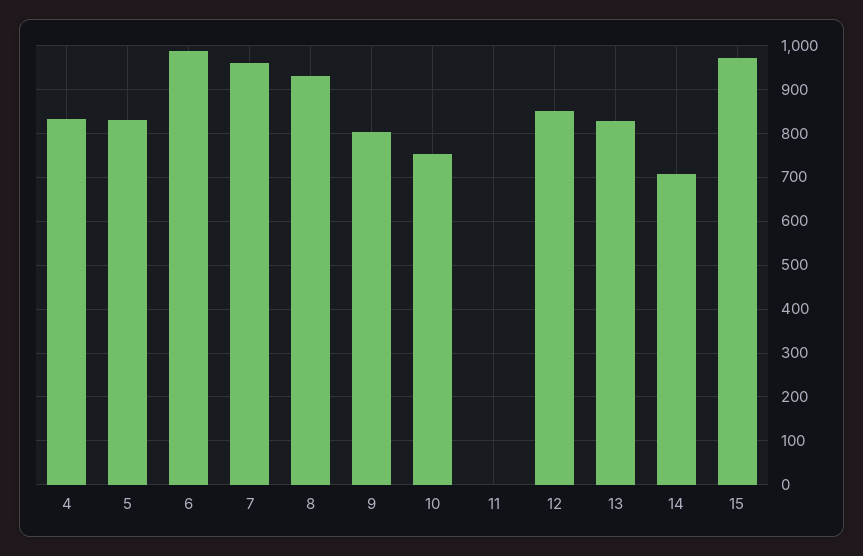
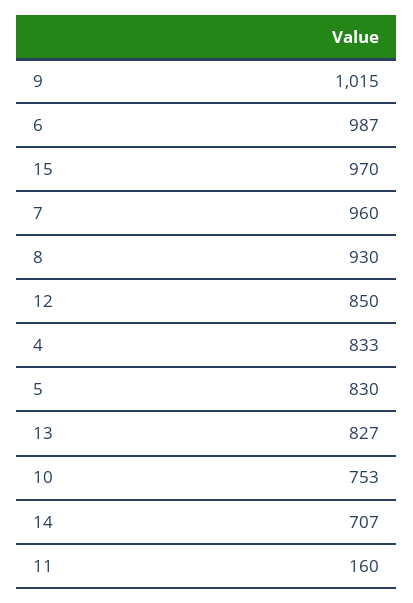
9: 800 -> 1015
11: 0 -> 160

